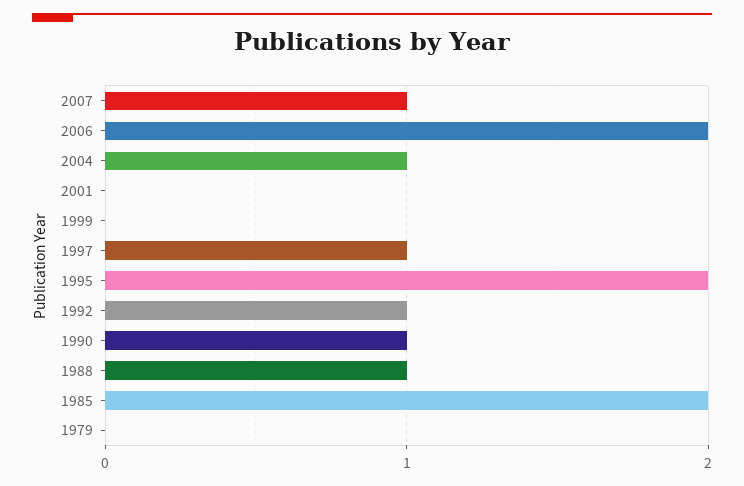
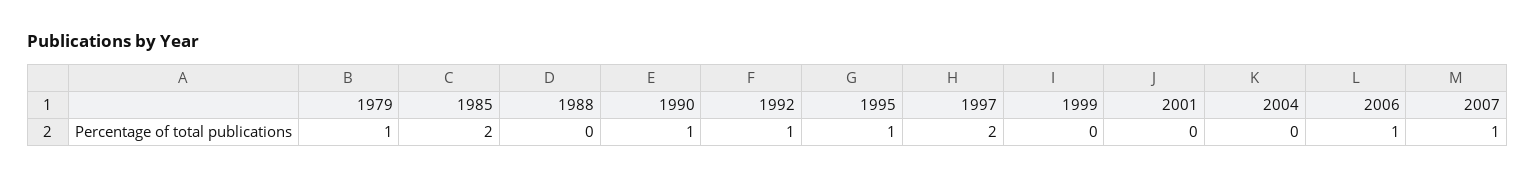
2006: 2 -> 1
2004: 1 -> 0
1997: 1 -> 2
1995: 2 -> 1
1988: 1 -> 0
1979: 0 -> 1

